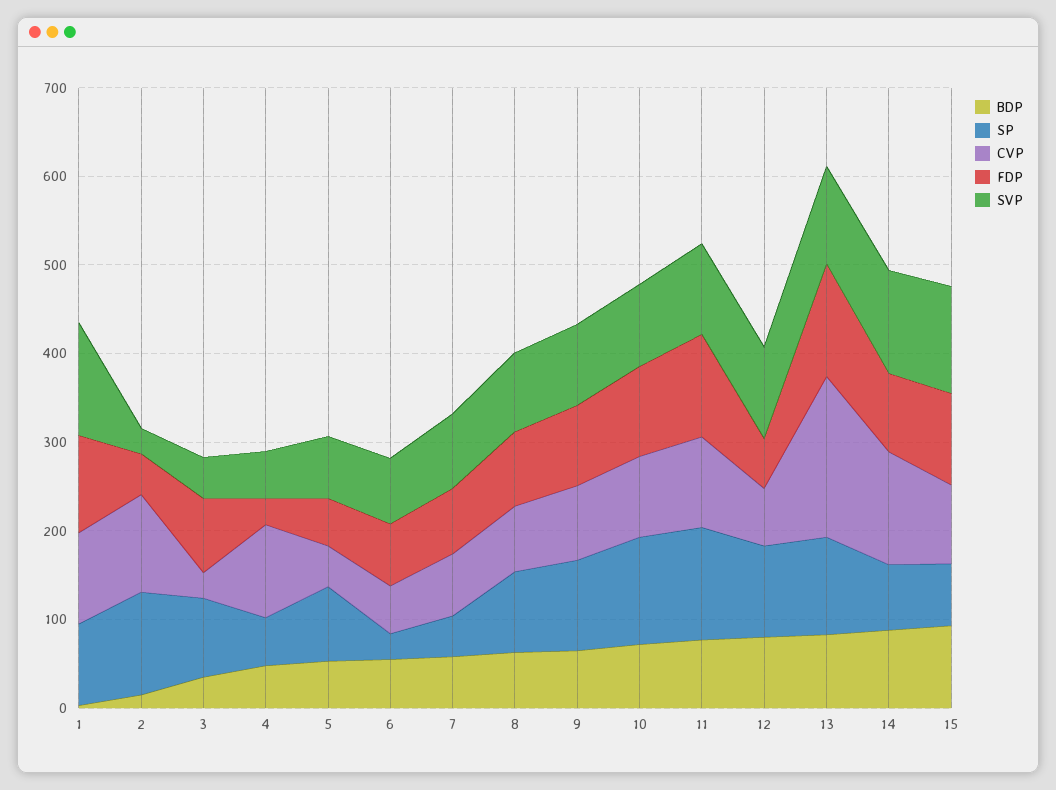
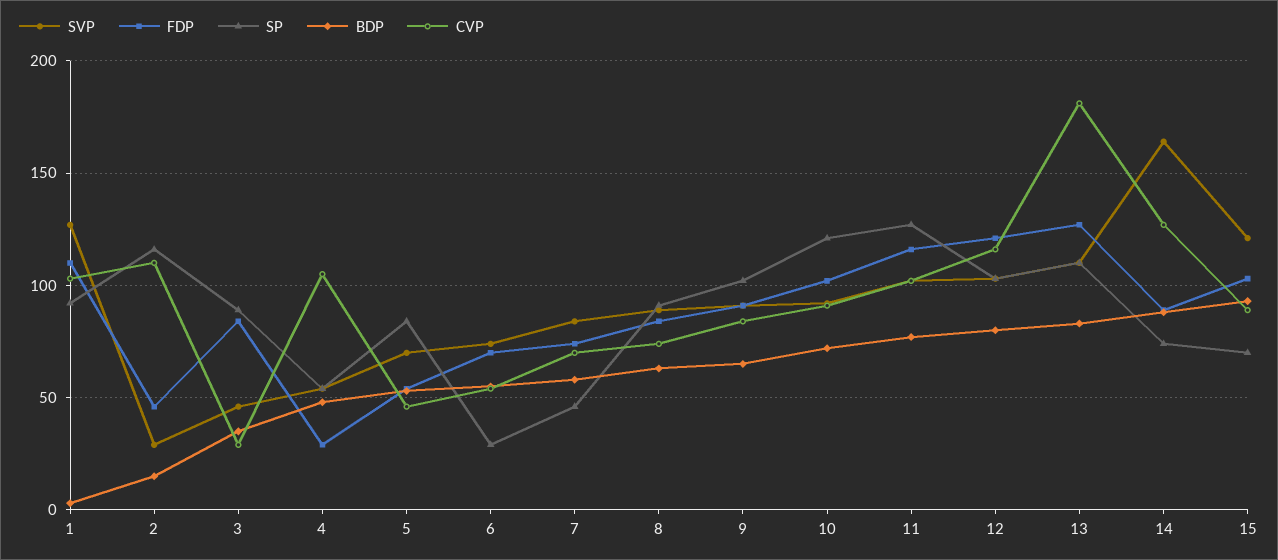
CVP, 12: 60 -> 115
FDP, 12: 60 -> 120
SVP, 14: 120 -> 165

